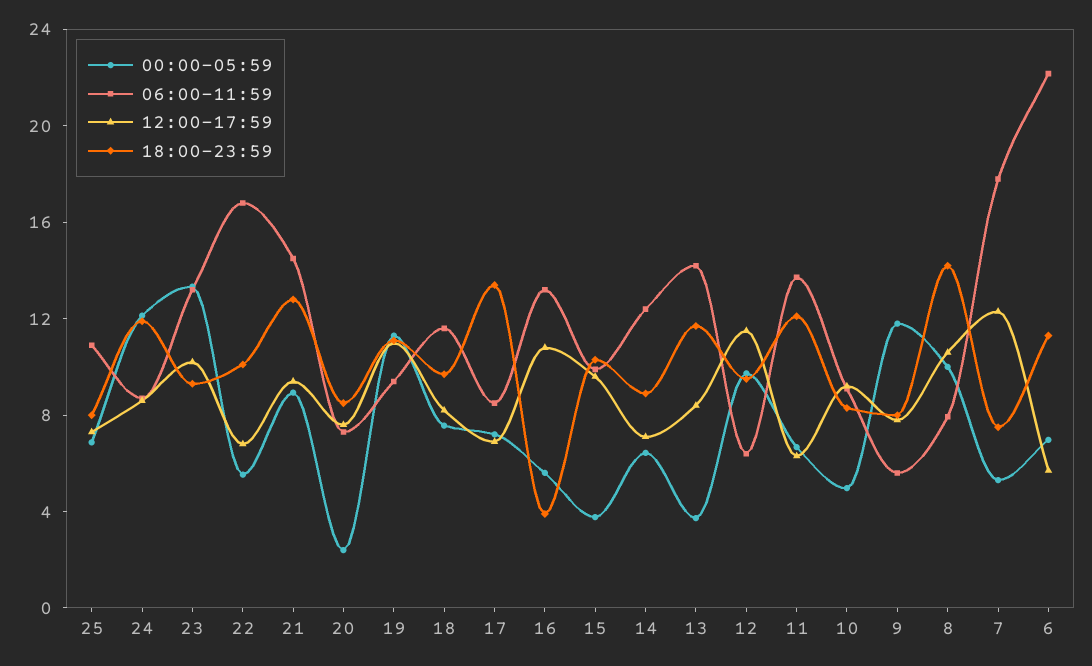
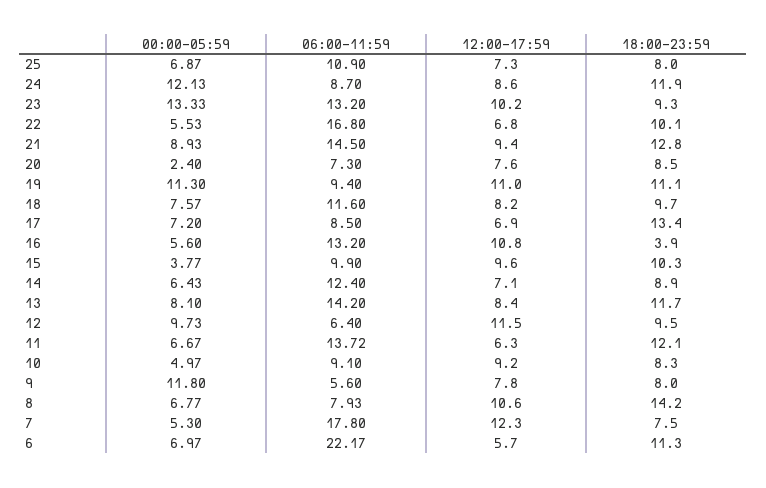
00:00-05:59, 13: 4 -> 8.1
00:00-05:59, 8: 10 -> 6.77

